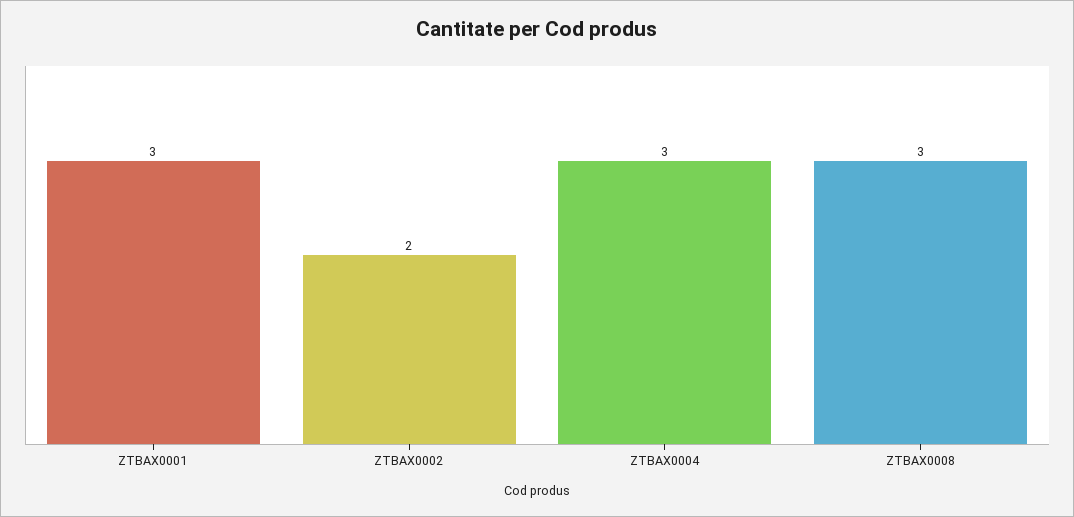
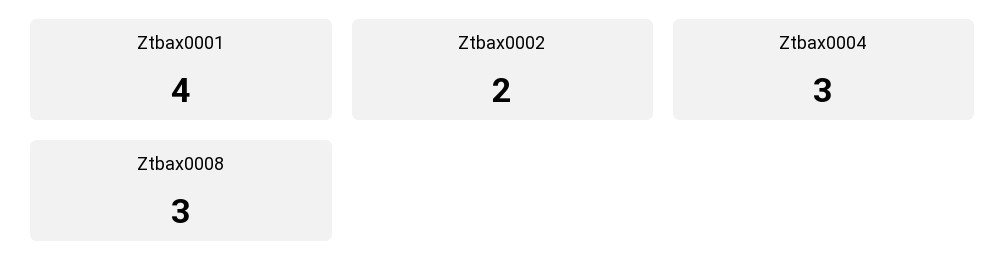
ZTBAX0001: 3 -> 4

